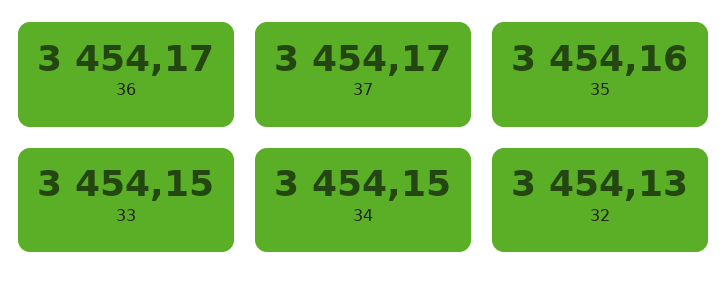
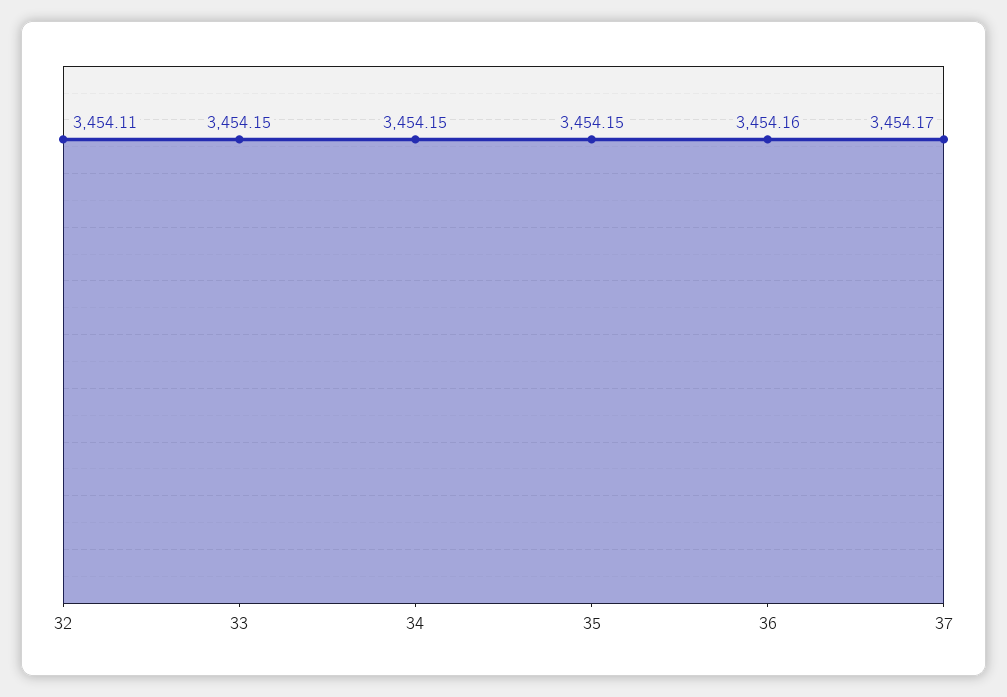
36: 3454.17 -> 3454.16
35: 3454.16 -> 3454.15
32: 3454.13 -> 3454.11

